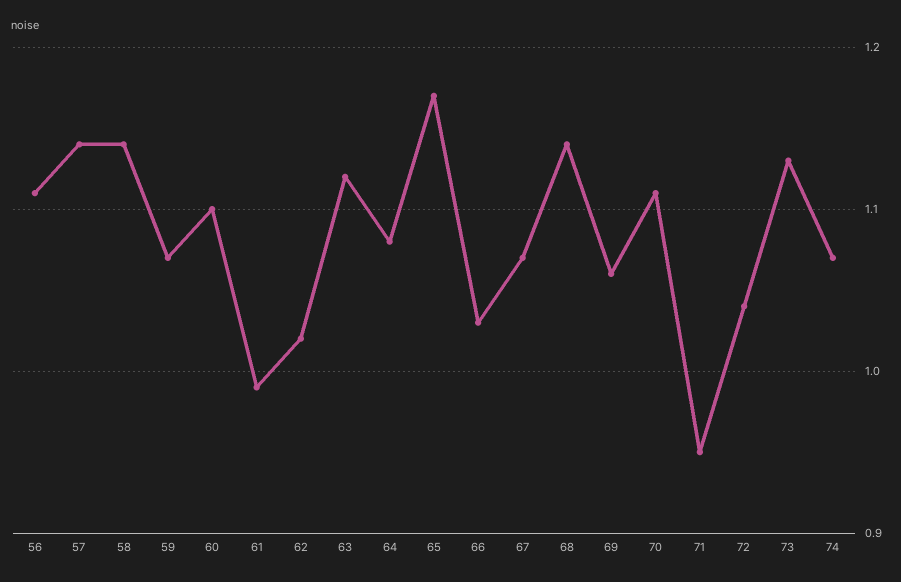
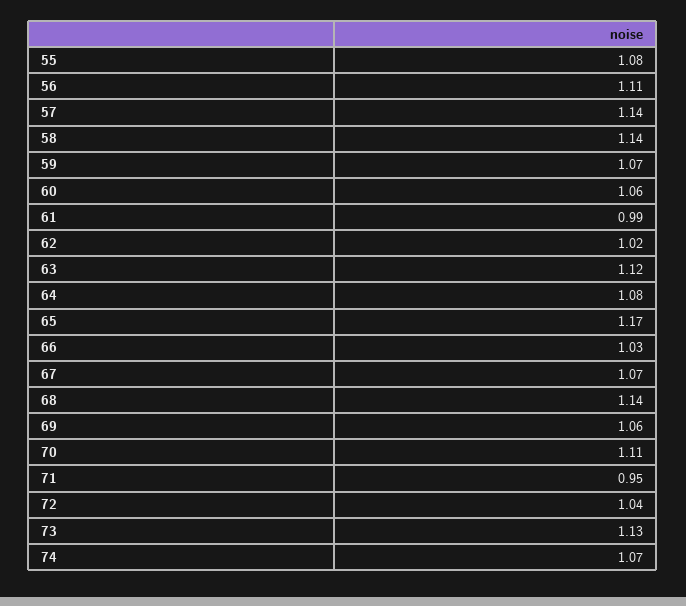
60: 1.1 -> 1.06
55: none -> 1.08

